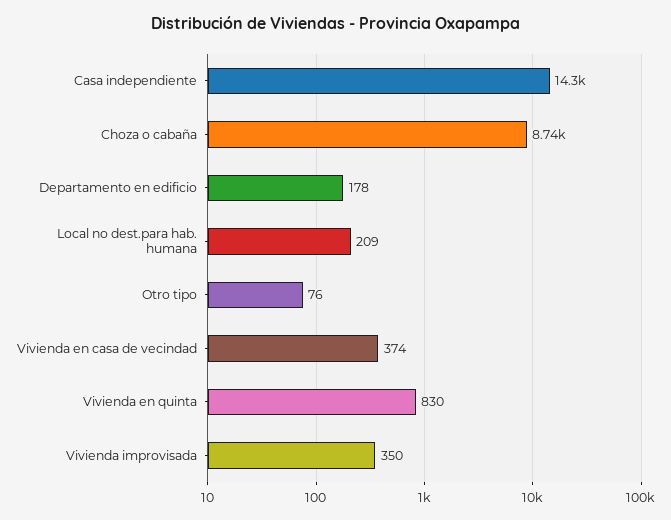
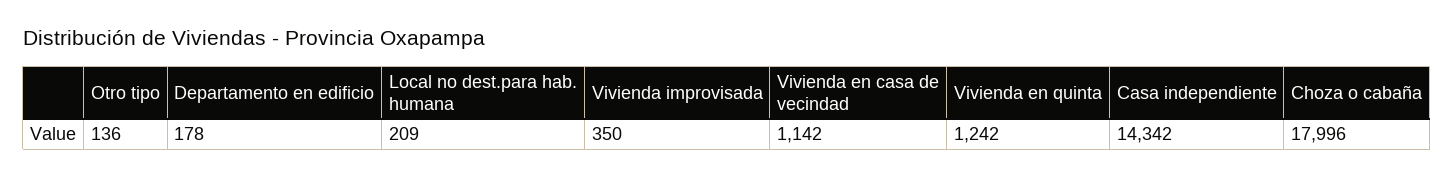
Choza o cabaña: 8740 -> 17996
Otro tipo: 76 -> 136
Vivienda en casa de vecindad: 374 -> 1142
Vivienda en quinta: 830 -> 1242

